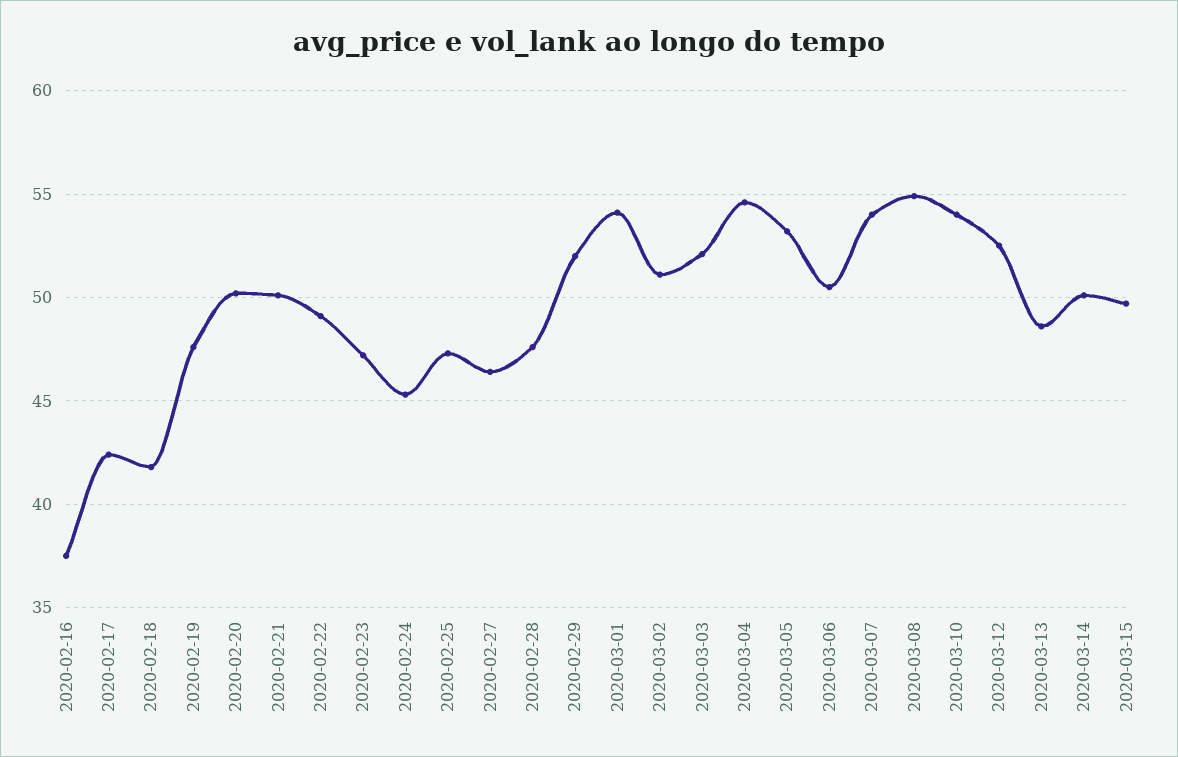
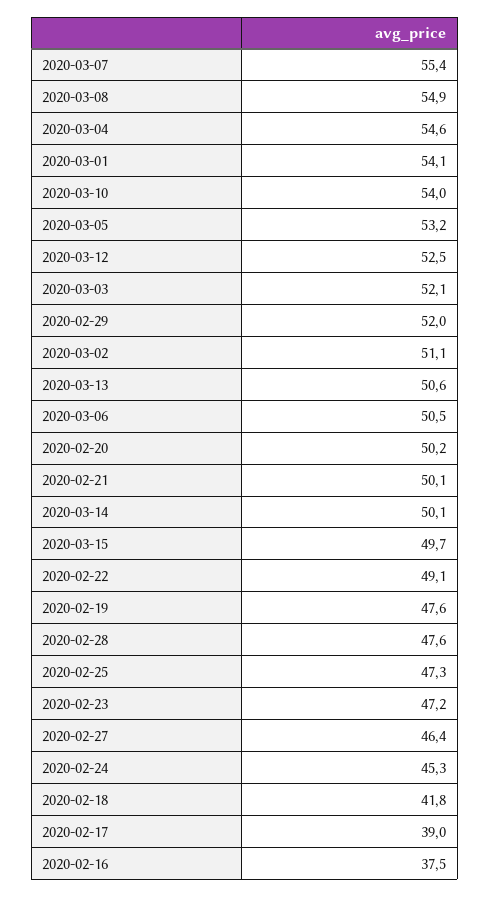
2020-02-17: 42.5 -> 39
2020-03-07: 54 -> 55.4
2020-03-13: 48.5 -> 50.6

